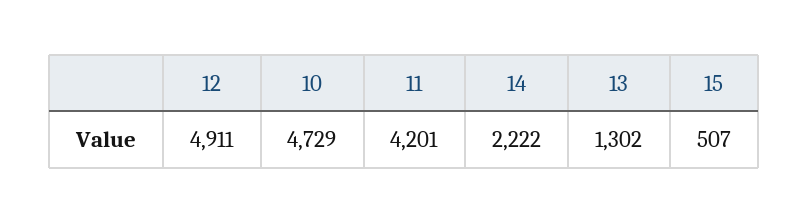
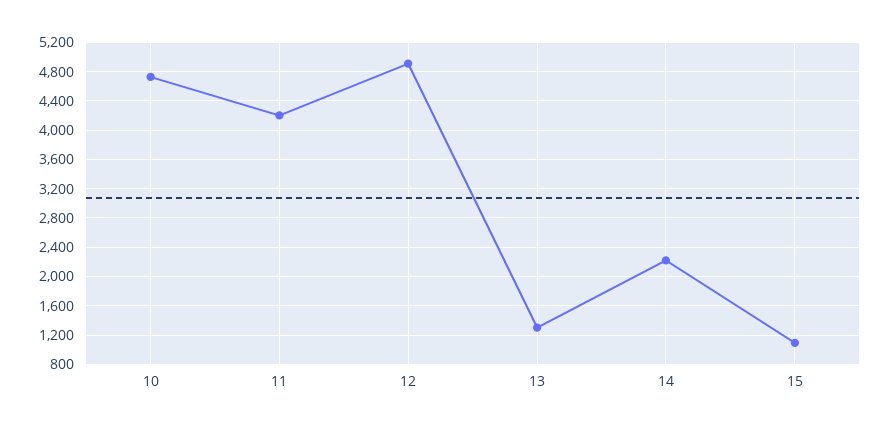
15: 507 -> 1100

